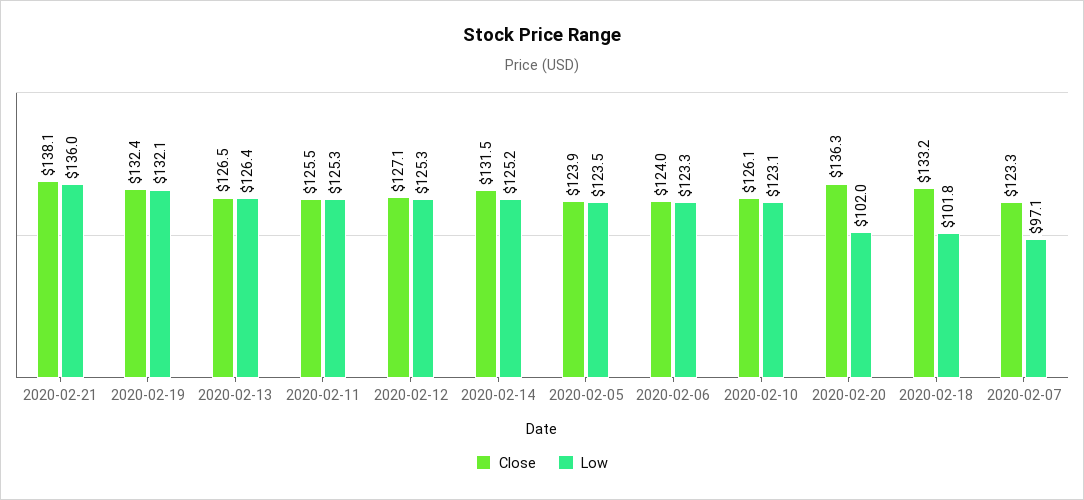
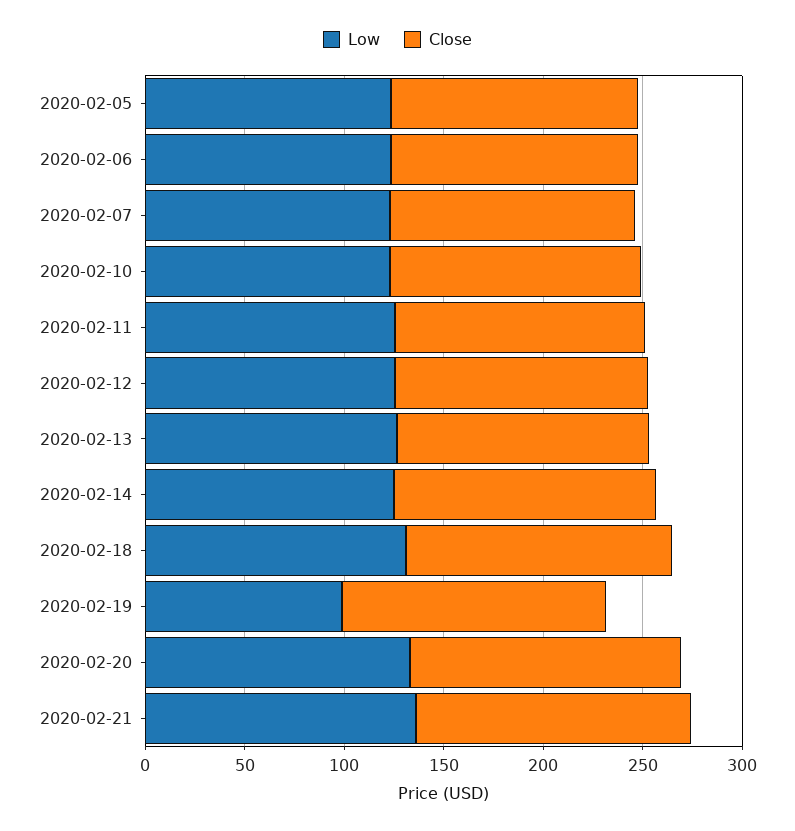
Low, 2020-02-19: 132.1 -> 100
Low, 2020-02-20: 102 -> 130
Low, 2020-02-18: 101.8 -> 130
Low, 2020-02-07: 97.1 -> 120

